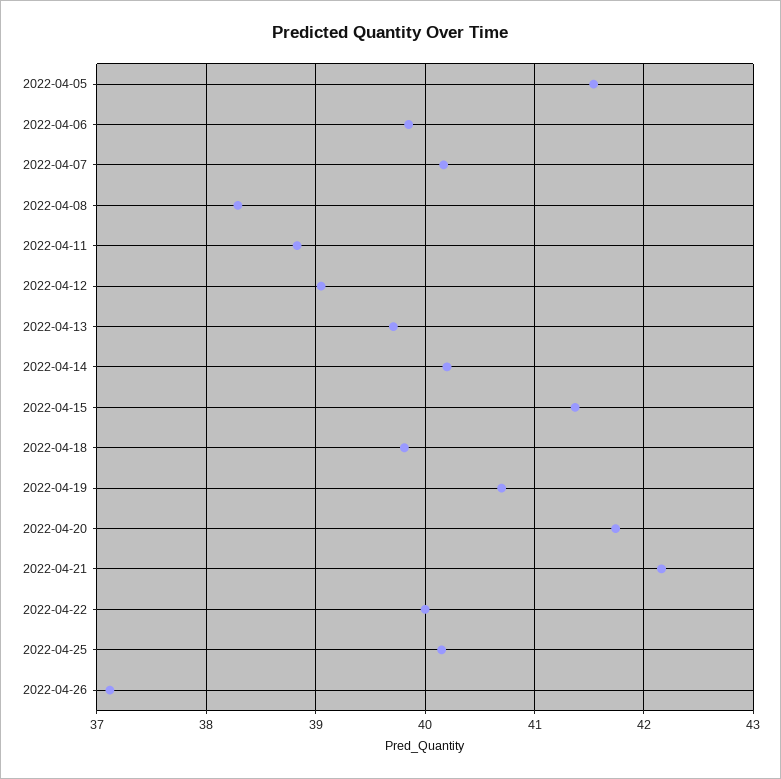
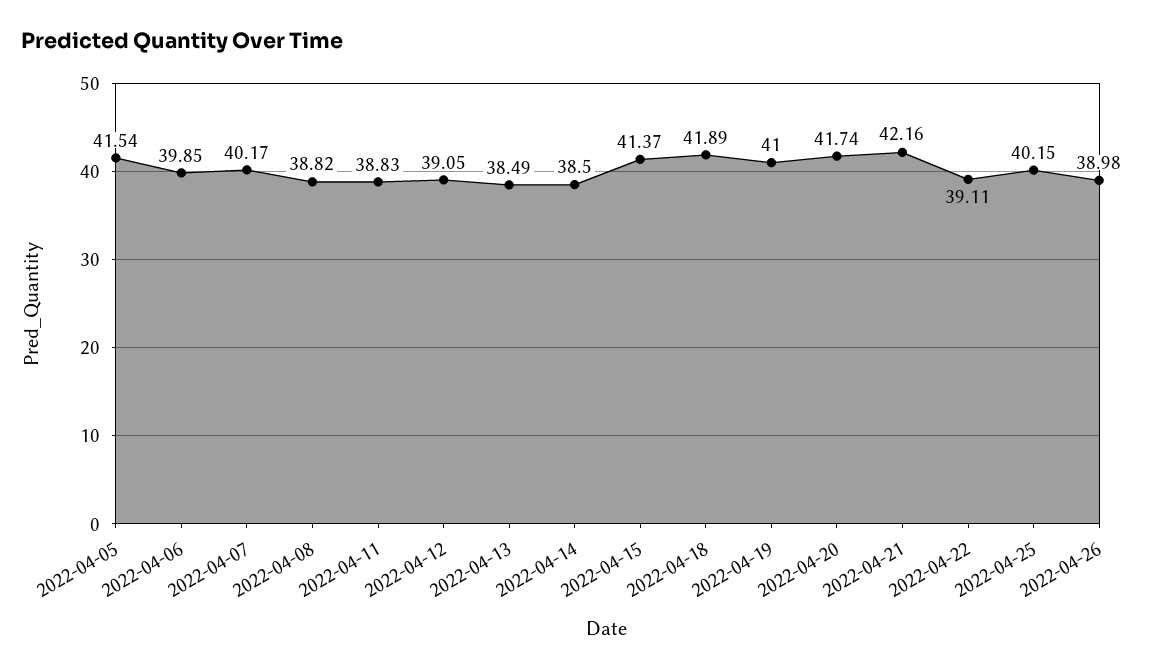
2022-04-08: 38.3 -> 38.82
2022-04-13: 39.7 -> 38.49
2022-04-14: 40.2 -> 38.5
2022-04-18: 39.8 -> 41.89
2022-04-19: 40.7 -> 41
2022-04-22: 40 -> 39.11
2022-04-26: 37.1 -> 38.98

